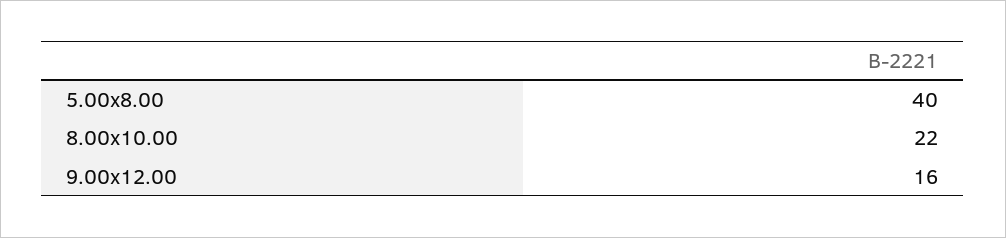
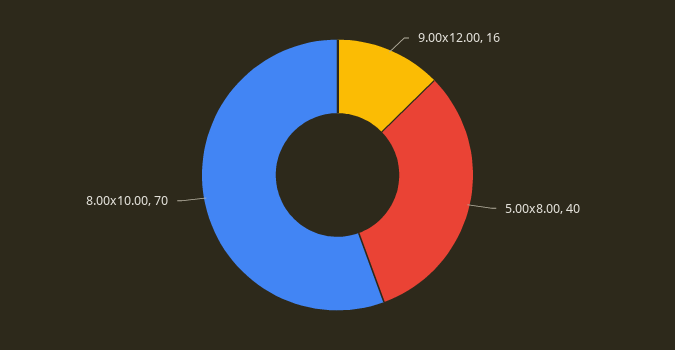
8.00x10.00: 22 -> 70

